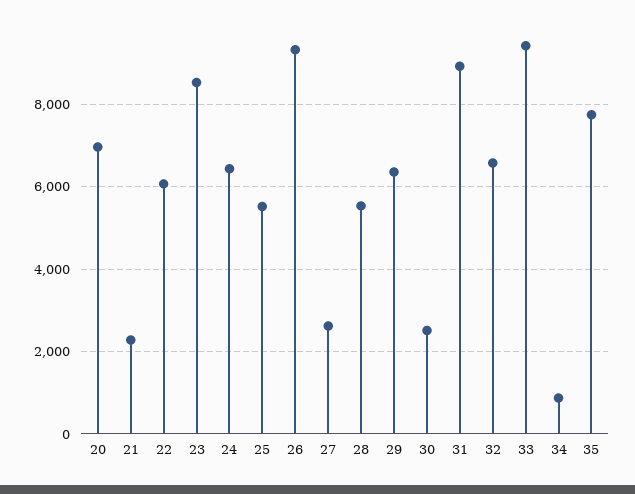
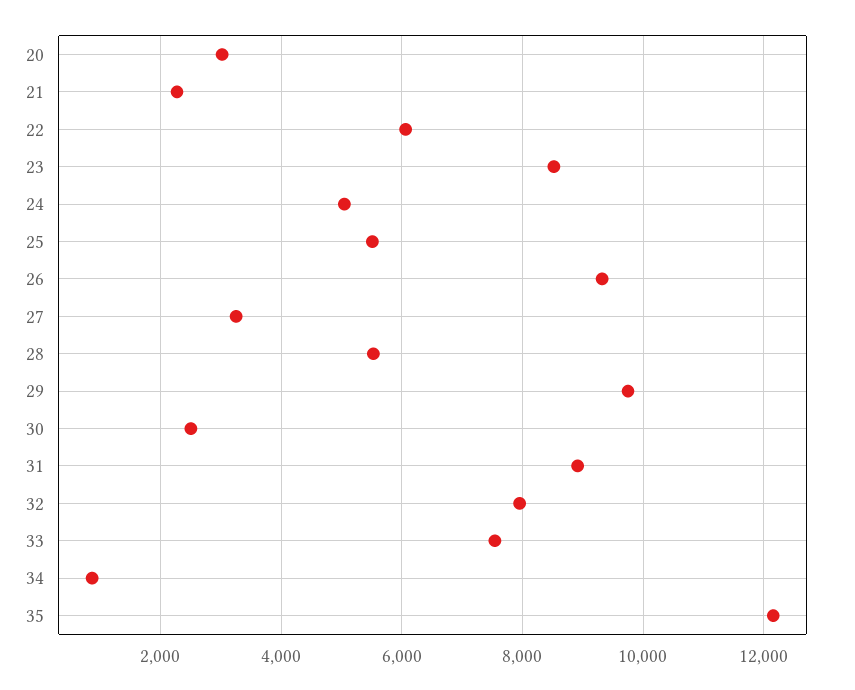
20: 7000 -> 3000
24: 6400 -> 5000
27: 2600 -> 3200
29: 6400 -> 9800
32: 6600 -> 8000
33: 9400 -> 7600
35: 7800 -> 12200

